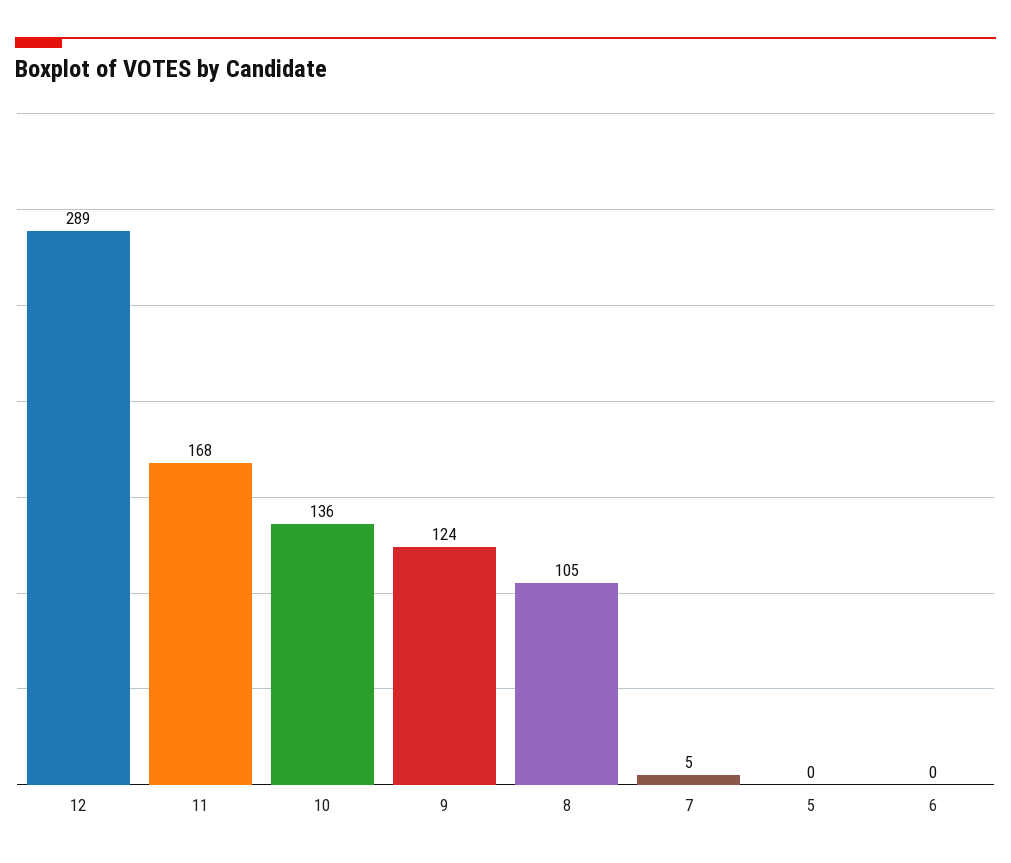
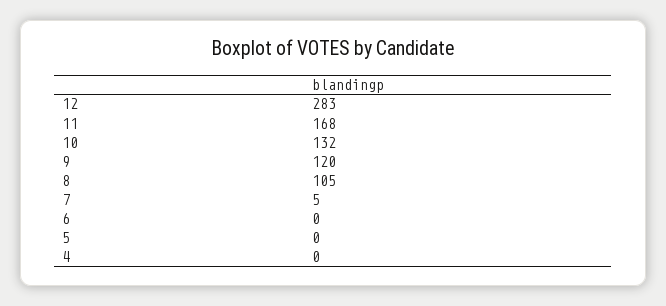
12: 289 -> 283
10: 136 -> 132
9: 124 -> 120
4: none -> 0

